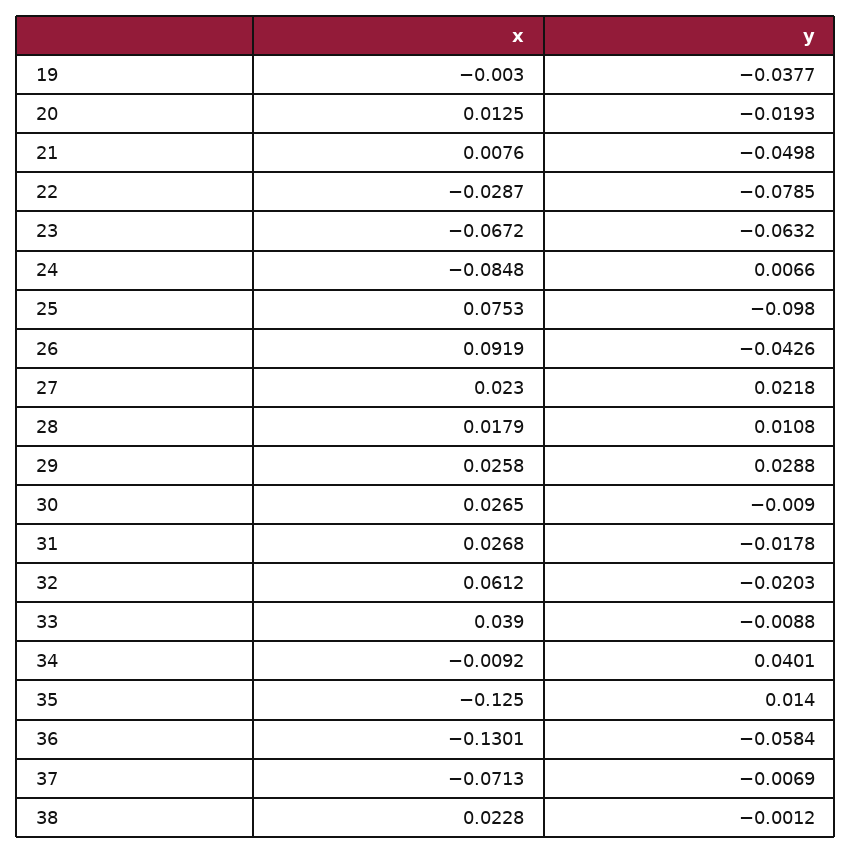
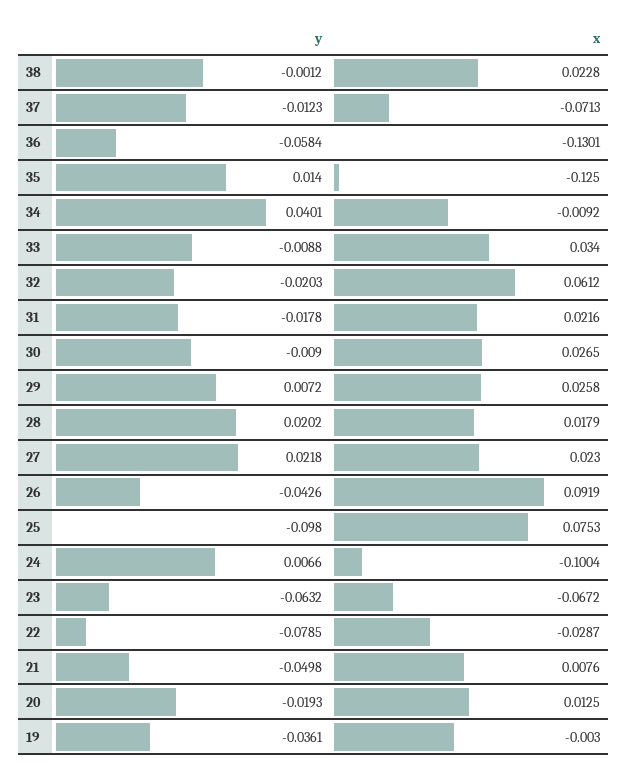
y, 19: -0.0377 -> -0.0361
x, 24: -0.0848 -> -0.1004
y, 28: 0.0108 -> 0.0202
y, 29: 0.0288 -> 0.0072
x, 31: 0.0268 -> 0.0216
x, 33: 0.039 -> 0.034
y, 37: -0.0069 -> -0.0123

